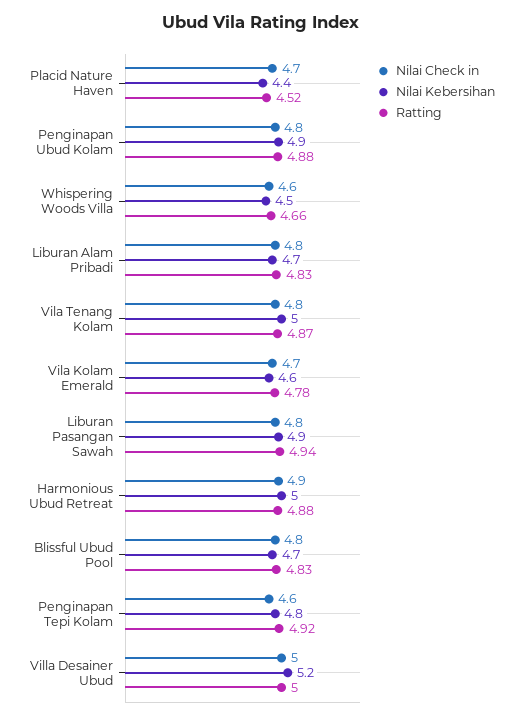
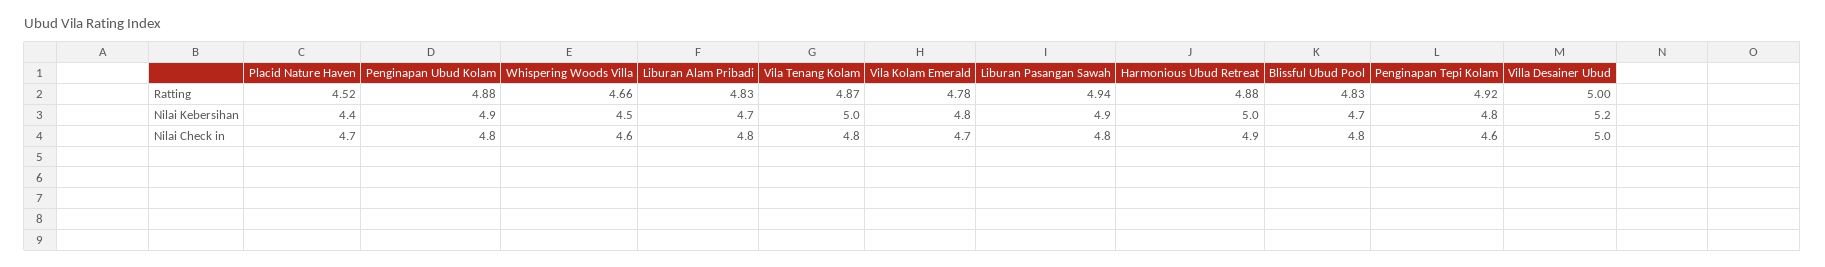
Nilai Kebersihan, Vila Kolam Emerald: 4.6 -> 4.8

